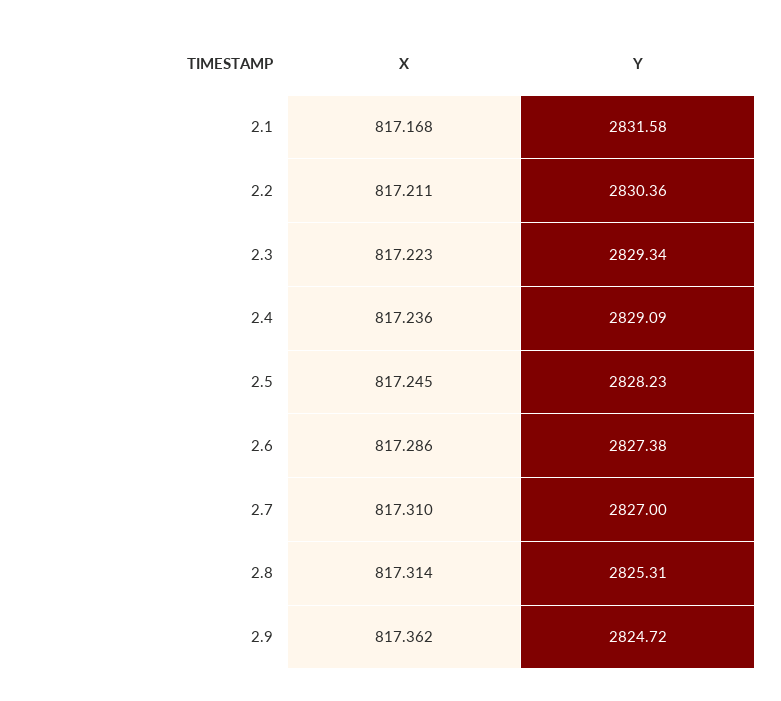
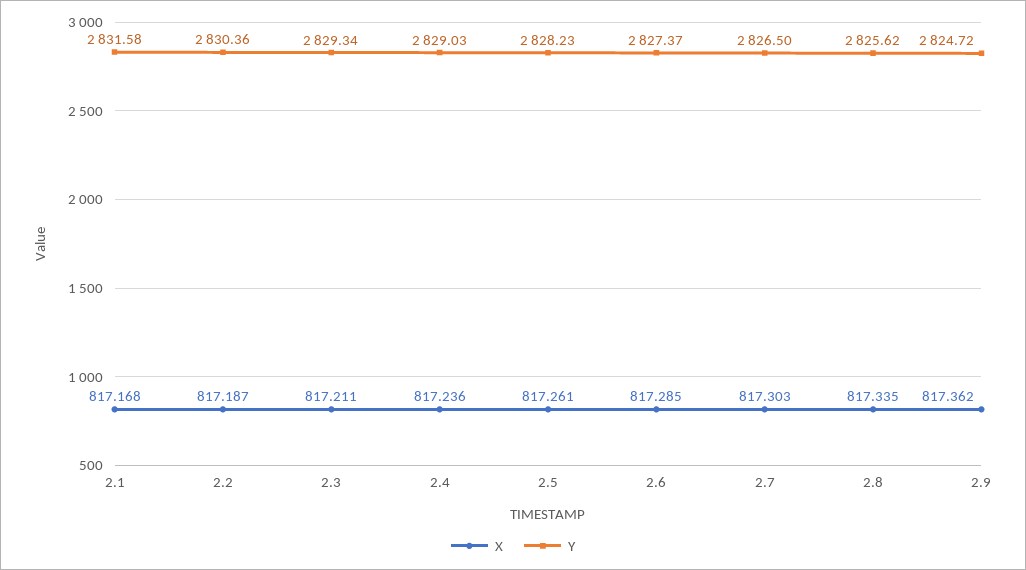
X, 2.2: 817.211 -> 817.187
X, 2.3: 817.223 -> 817.211
Y, 2.4: 2829.09 -> 2829.03
X, 2.5: 817.245 -> 817.261
X, 2.6: 817.286 -> 817.285
Y, 2.6: 2827.38 -> 2827.37
X, 2.7: 817.31 -> 817.303
Y, 2.7: 2827 -> 2826.5
X, 2.8: 817.314 -> 817.335
Y, 2.8: 2825.31 -> 2825.62

